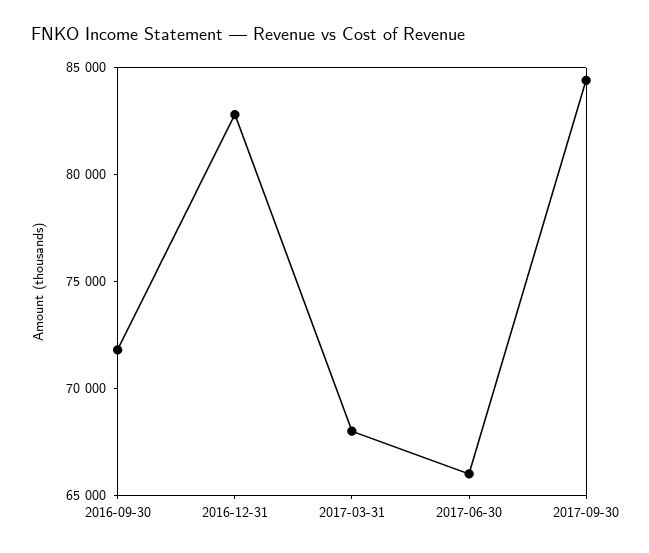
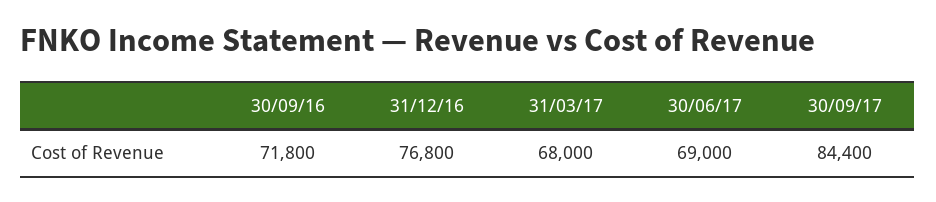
2016-12-31: 83000 -> 76800
2017-06-30: 66000 -> 69000

